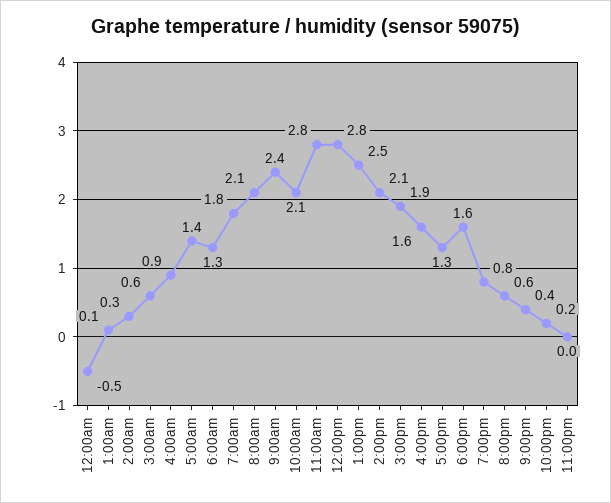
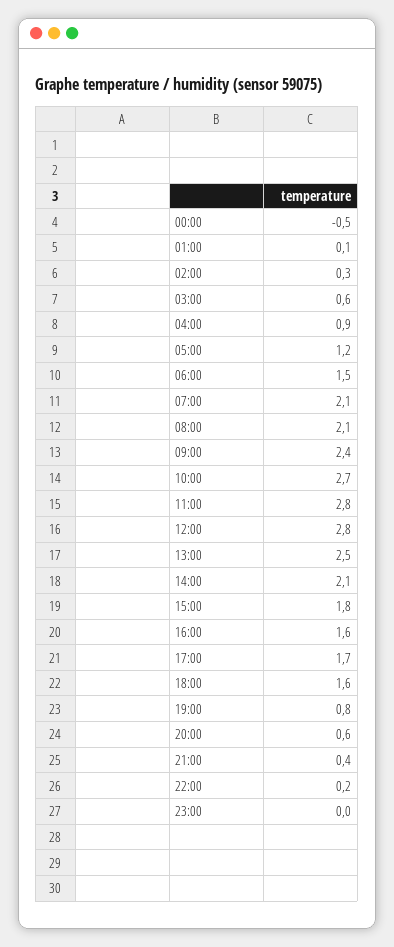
5:00am: 1.4 -> 1.2
6:00am: 1.3 -> 1.5
7:00am: 1.8 -> 2.1
10:00am: 2.1 -> 2.7
3:00pm: 1.9 -> 1.8
5:00pm: 1.3 -> 1.7

